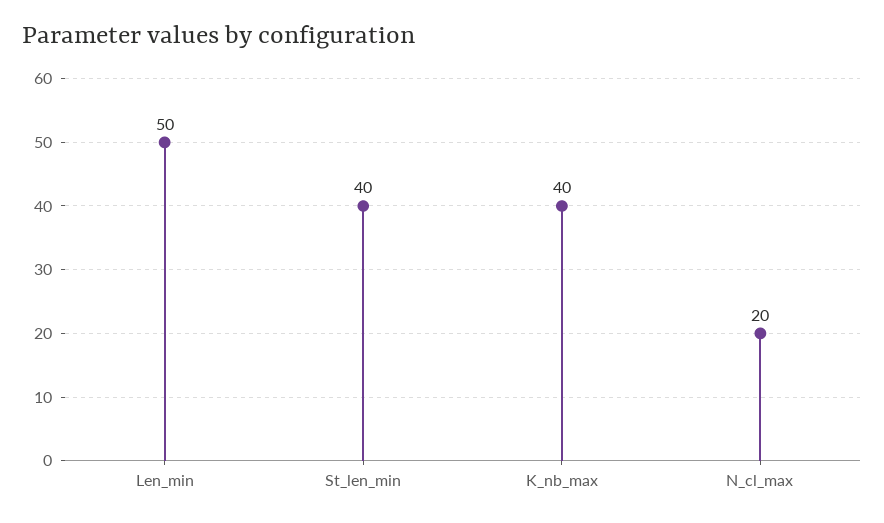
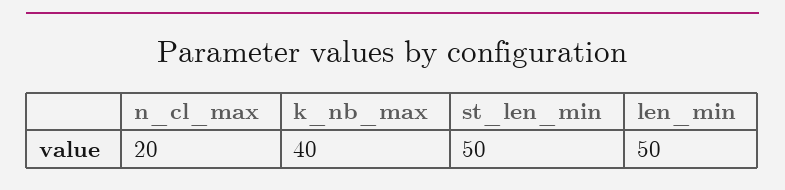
St_len_min: 40 -> 50

